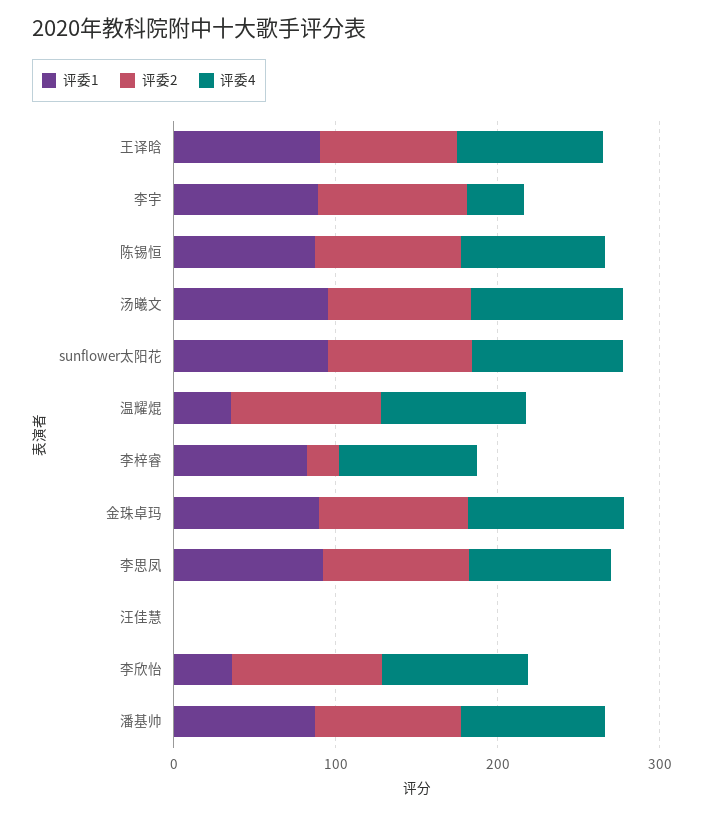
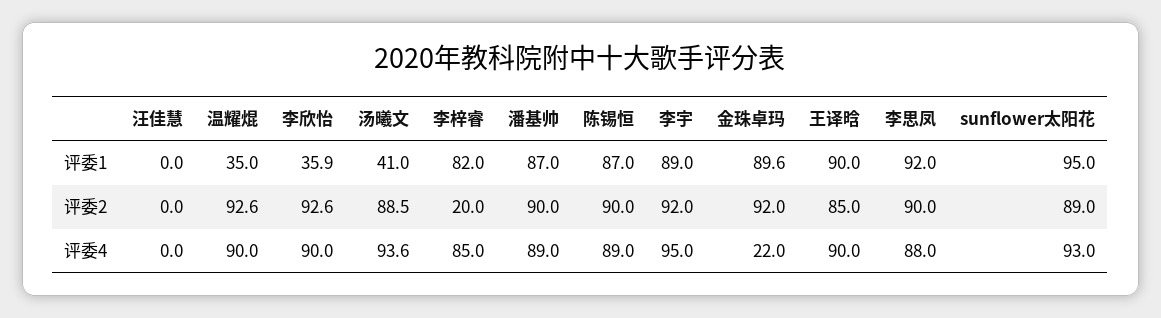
评委4, 李宇: 40 -> 95
评委1, 汤曦文: 100 -> 41
评委4, 金珠卓玛: 100 -> 22

